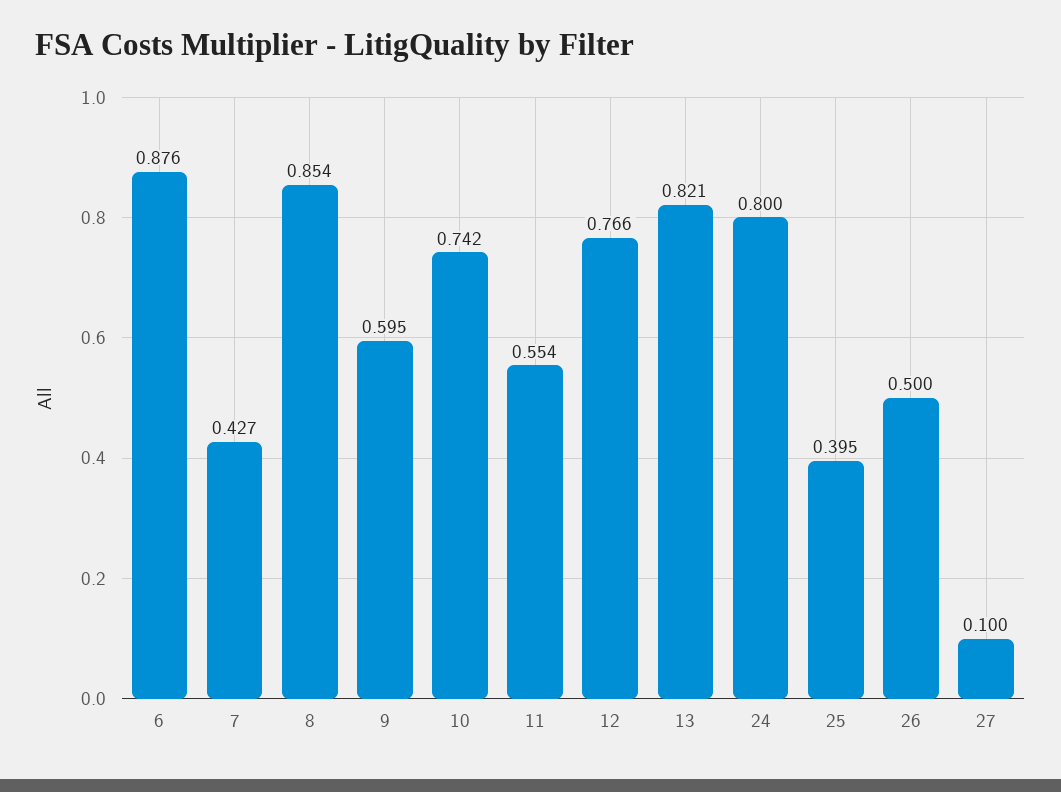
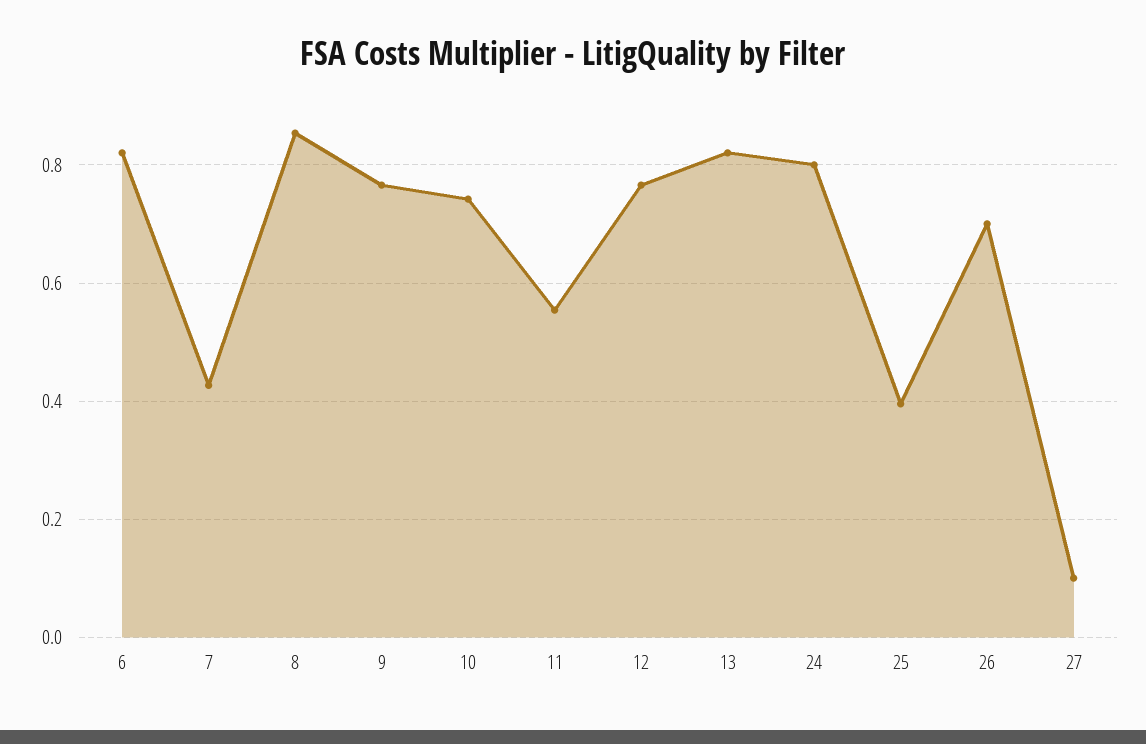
6: 0.876 -> 0.82
9: 0.595 -> 0.76
26: 0.5 -> 0.7

